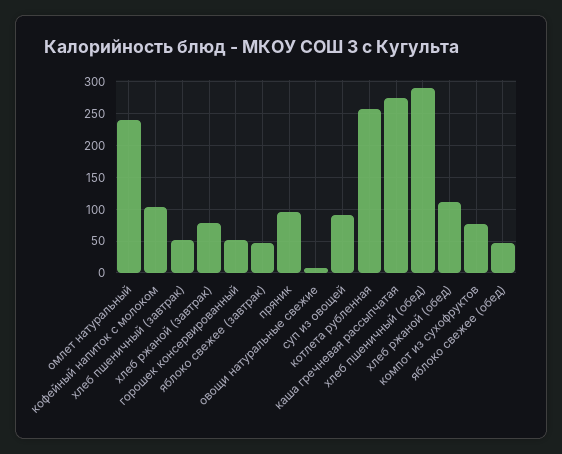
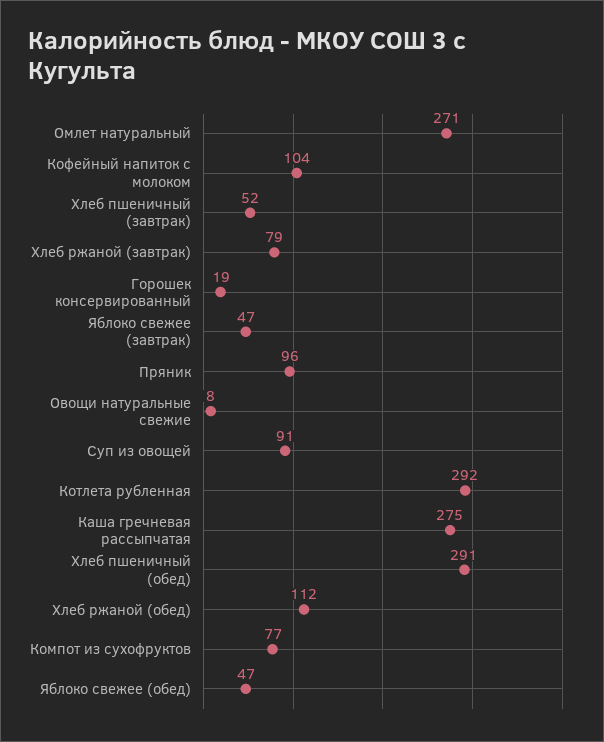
омлет натуральный: 240 -> 271
горошек консервированный: 50 -> 19
котлета рубленная: 260 -> 292

